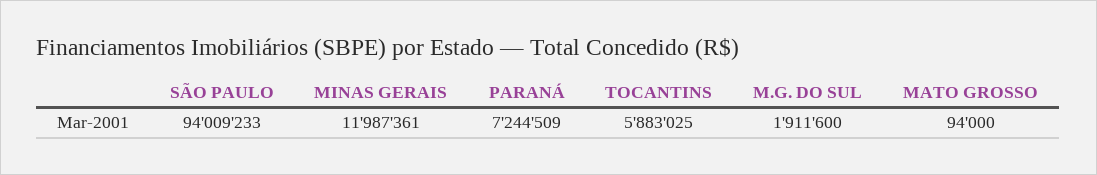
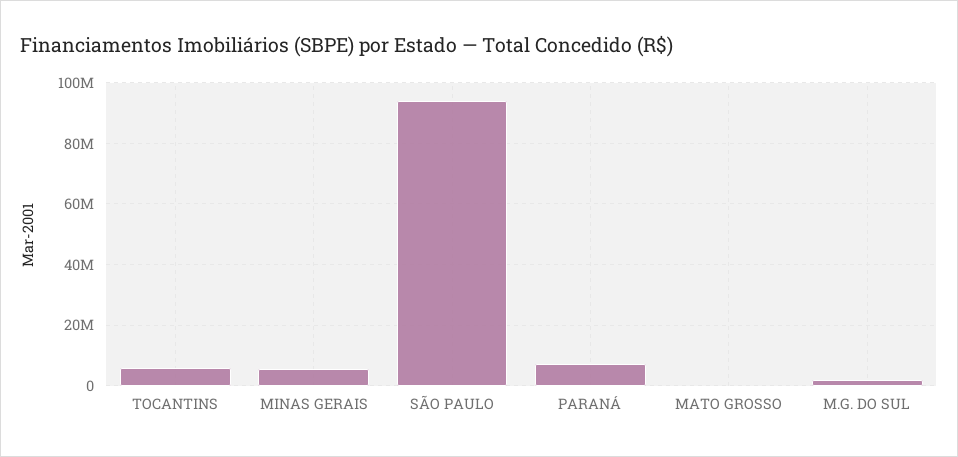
MINAS GERAIS: 11987361 -> 6000000

